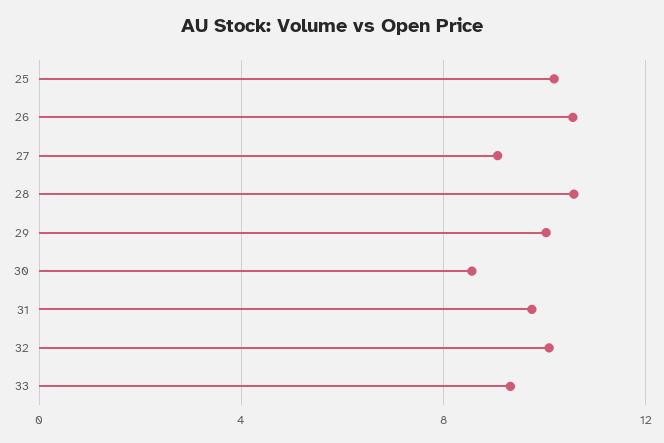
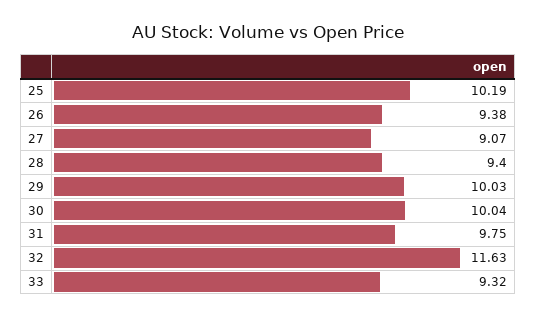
26: 10.5 -> 9.38
28: 10.5 -> 9.4
30: 8.5 -> 10.04
32: 10 -> 11.63

